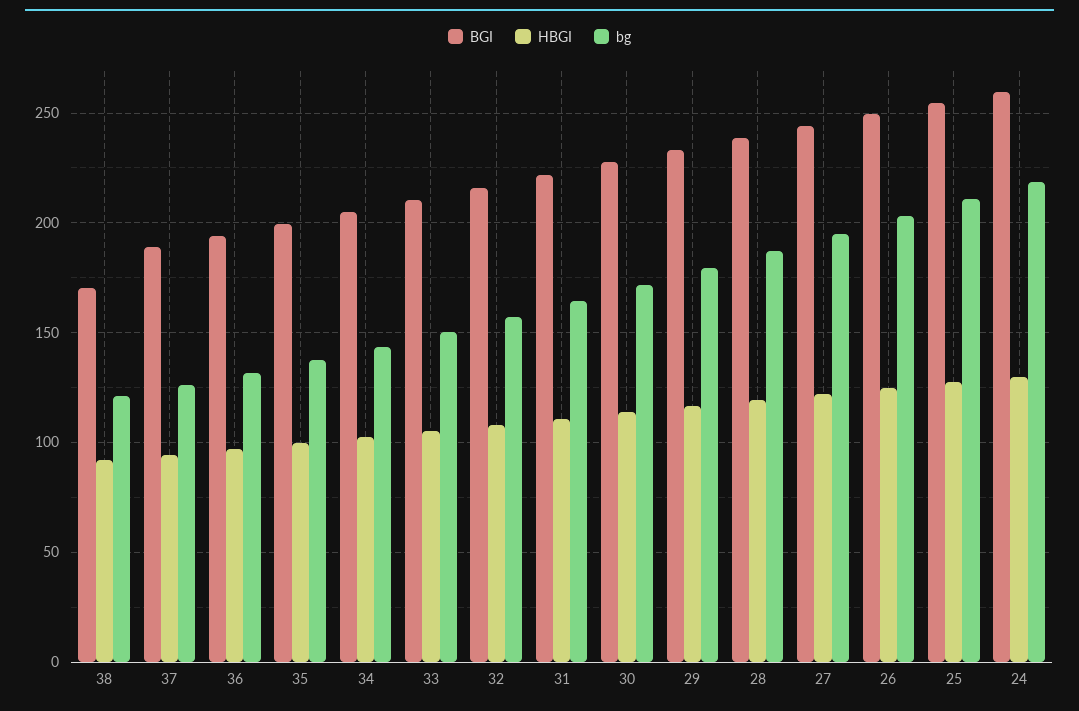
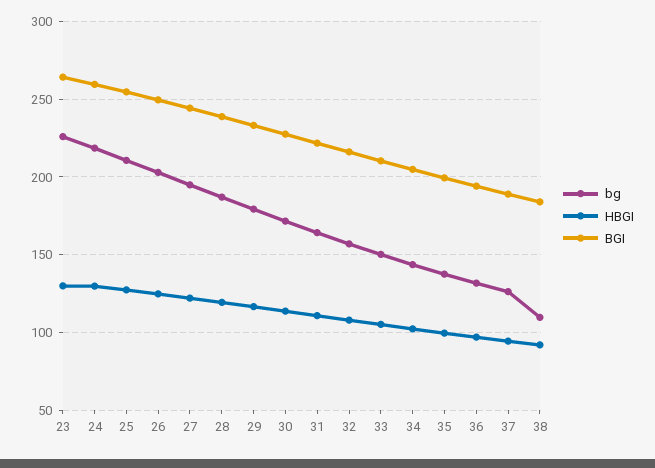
BGI, 38: 170 -> 185
bg, 38: 120 -> 110
bg, 23: none -> 225
HBGI, 23: none -> 130
BGI, 23: none -> 265

